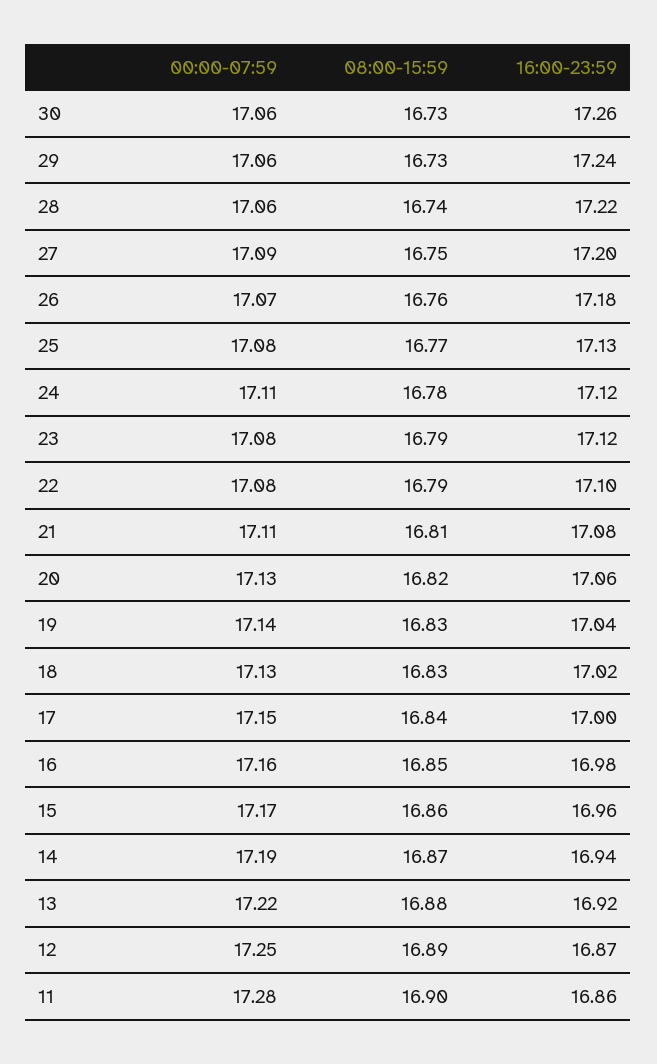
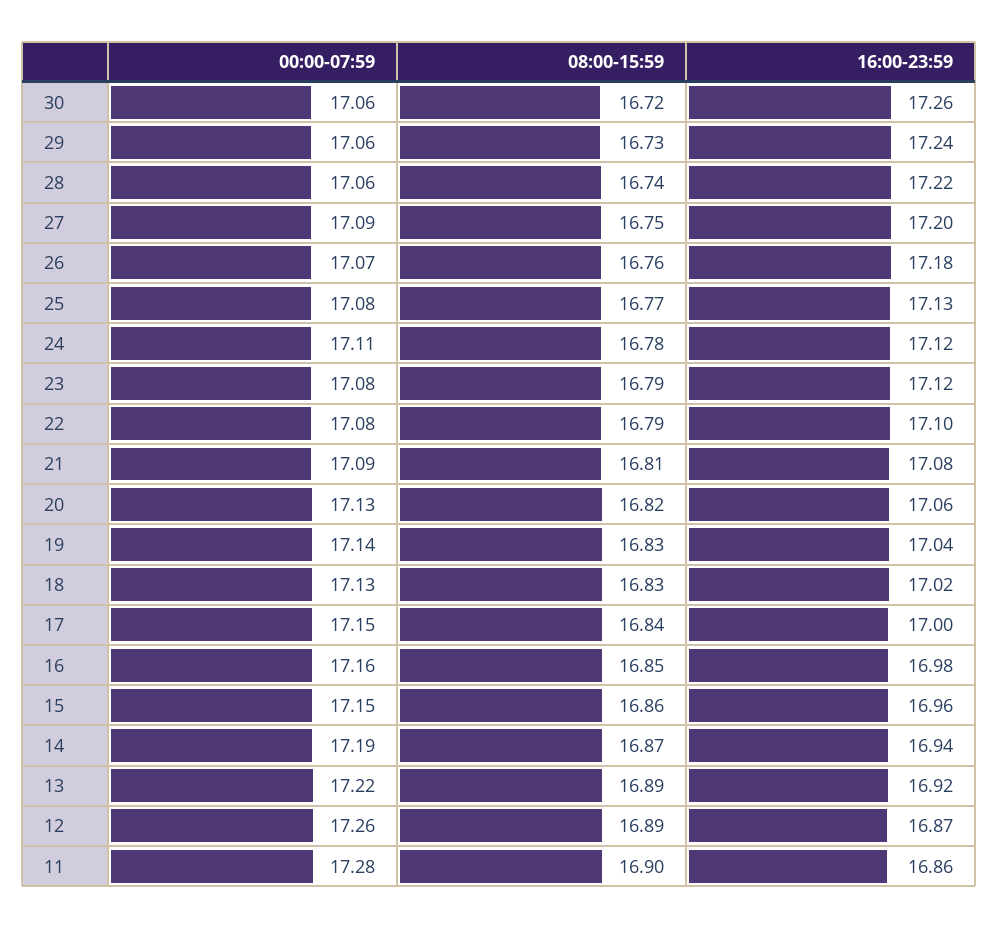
08:00-15:59, 30: 16.73 -> 16.72
00:00-07:59, 21: 17.11 -> 17.09
00:00-07:59, 15: 17.17 -> 17.15
08:00-15:59, 13: 16.88 -> 16.89
00:00-07:59, 12: 17.25 -> 17.26

